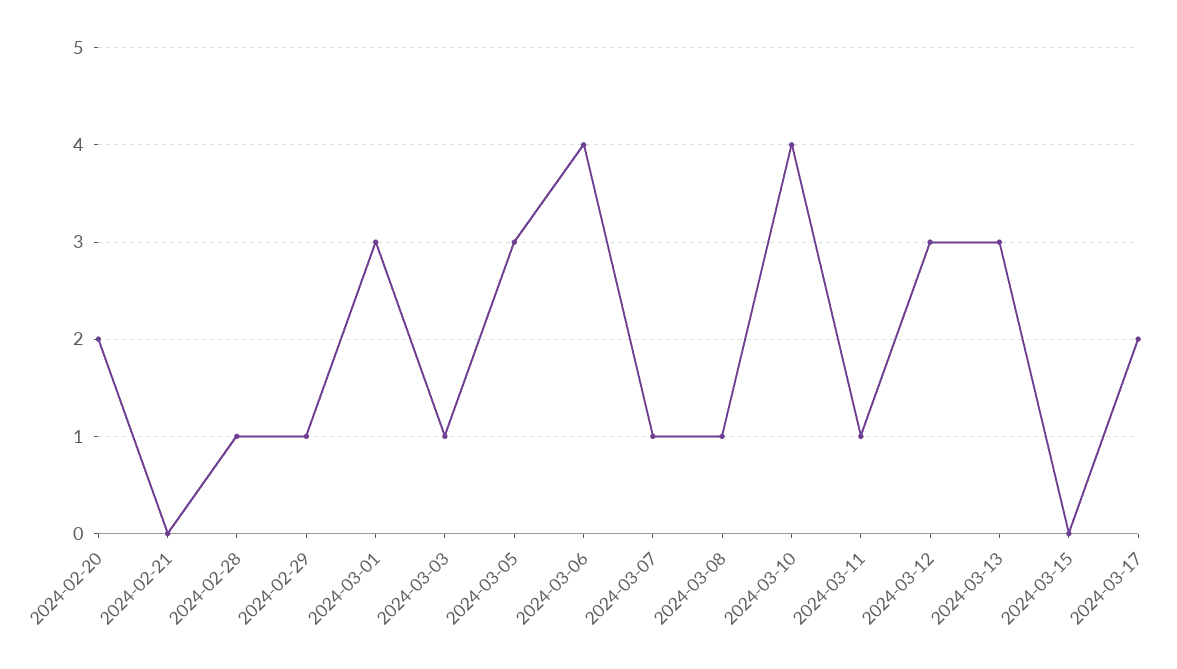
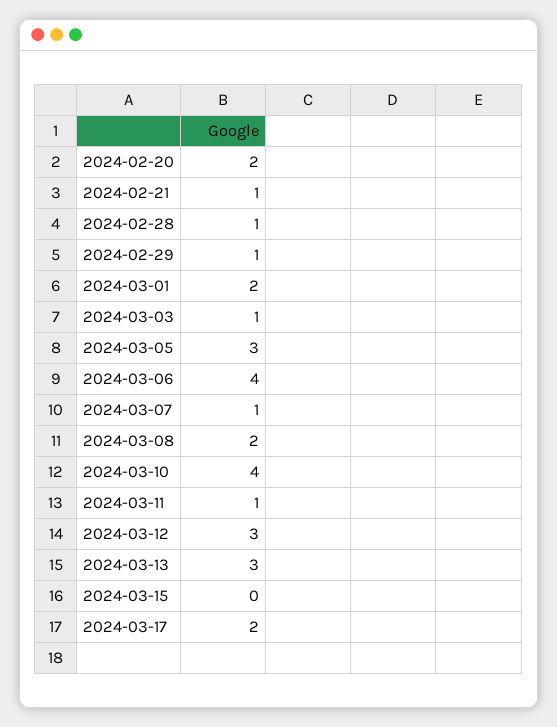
2024-02-21: 0 -> 1
2024-03-01: 3 -> 2
2024-03-08: 1 -> 2

